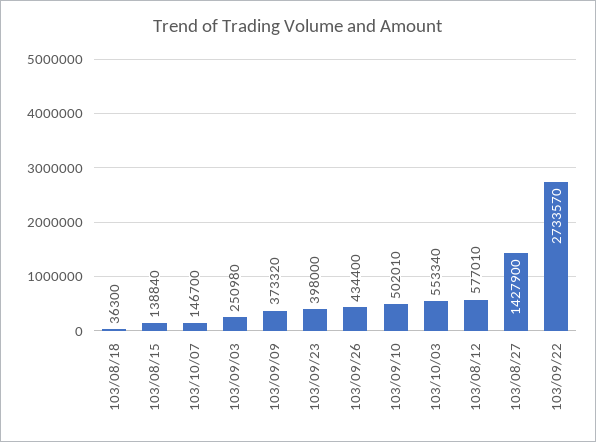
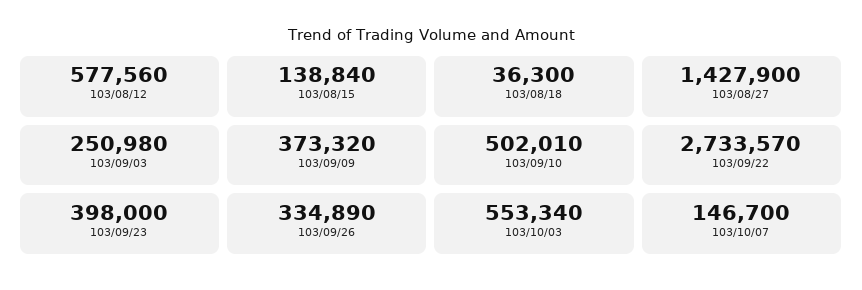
103/09/26: 434400 -> 334890
103/08/12: 577010 -> 577560

